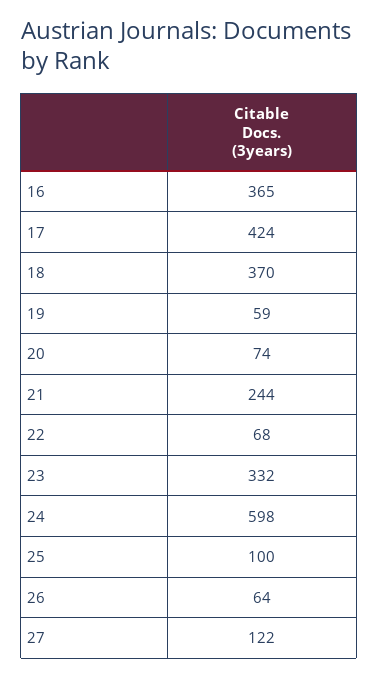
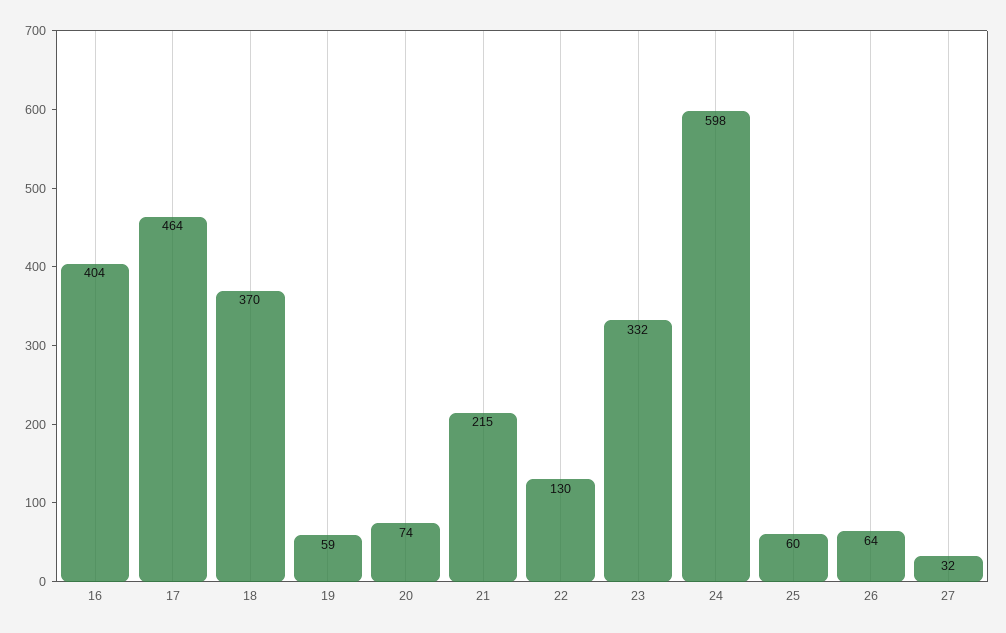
16: 365 -> 404
17: 424 -> 464
21: 244 -> 215
22: 68 -> 130
25: 100 -> 60
27: 122 -> 32

